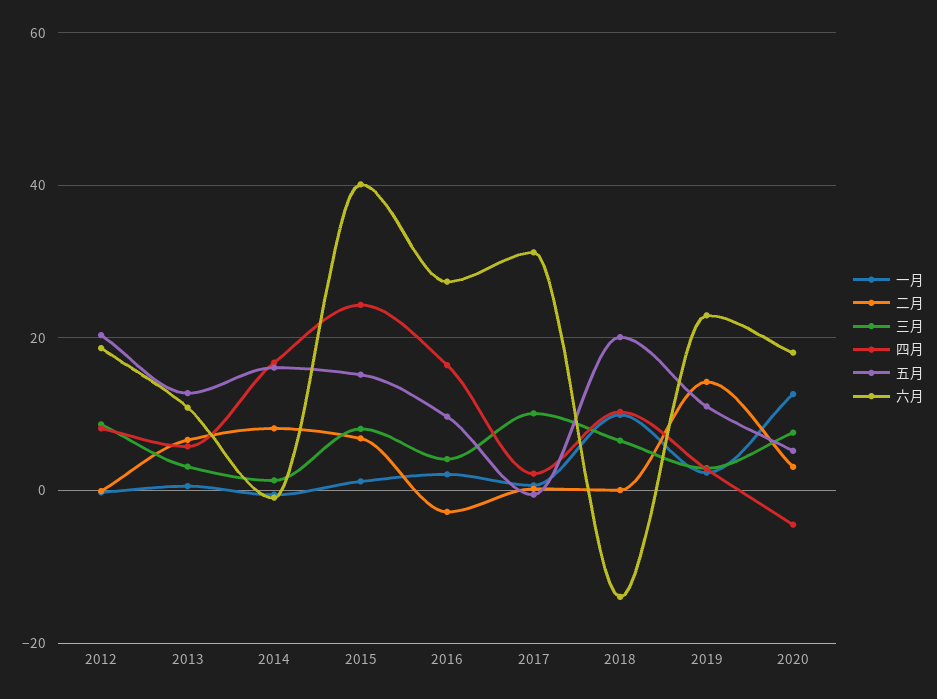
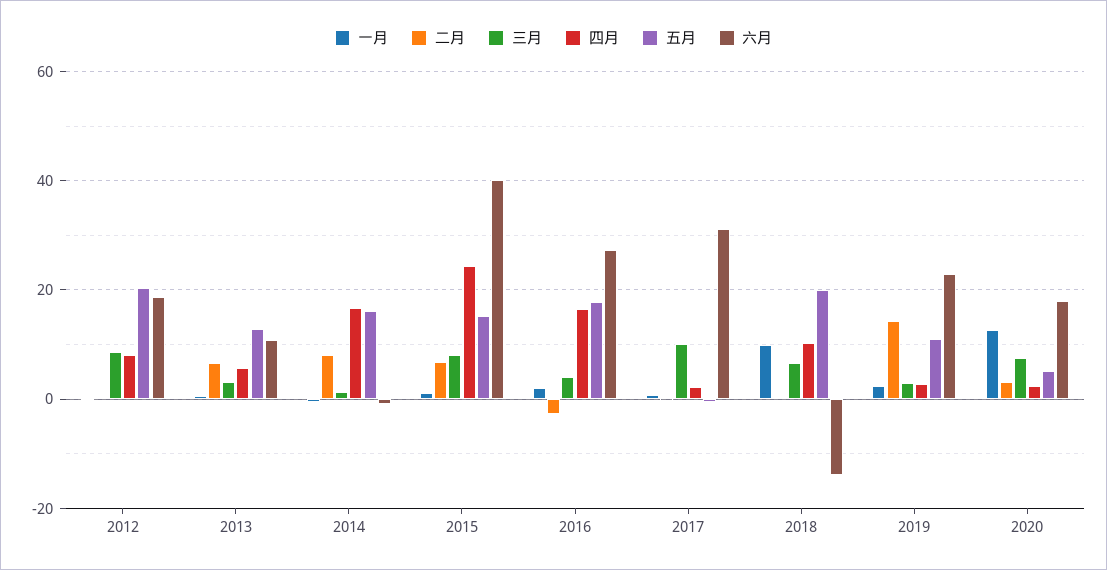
五月, 2016: 10 -> 18
四月, 2020: -4 -> 2

